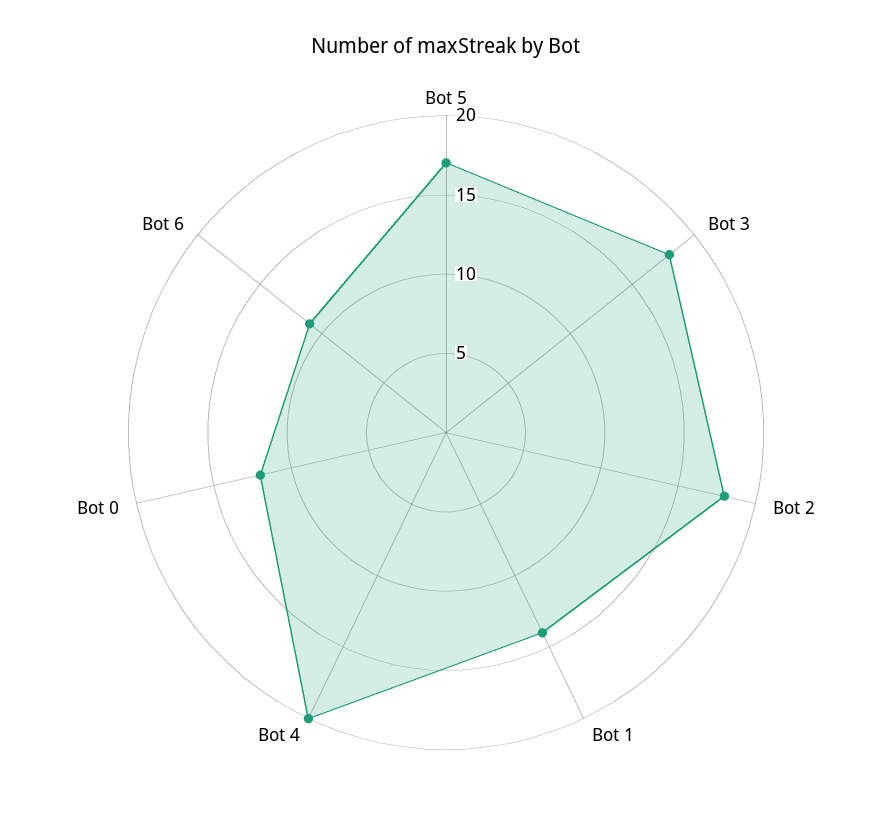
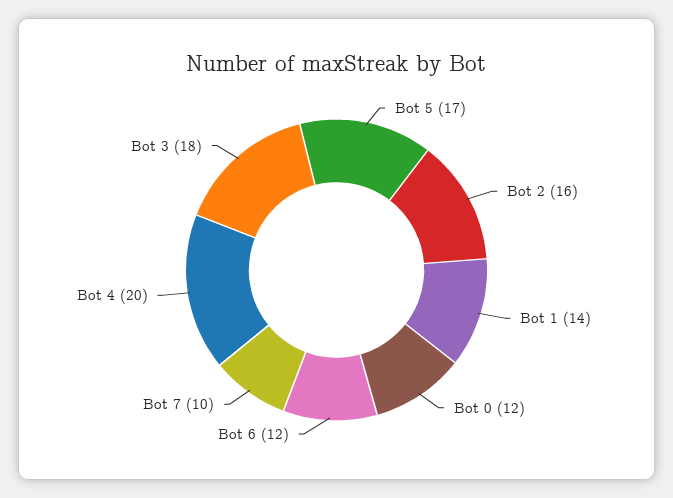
Bot 2: 18 -> 16
Bot 6: 11 -> 12
Bot 7: none -> 10

